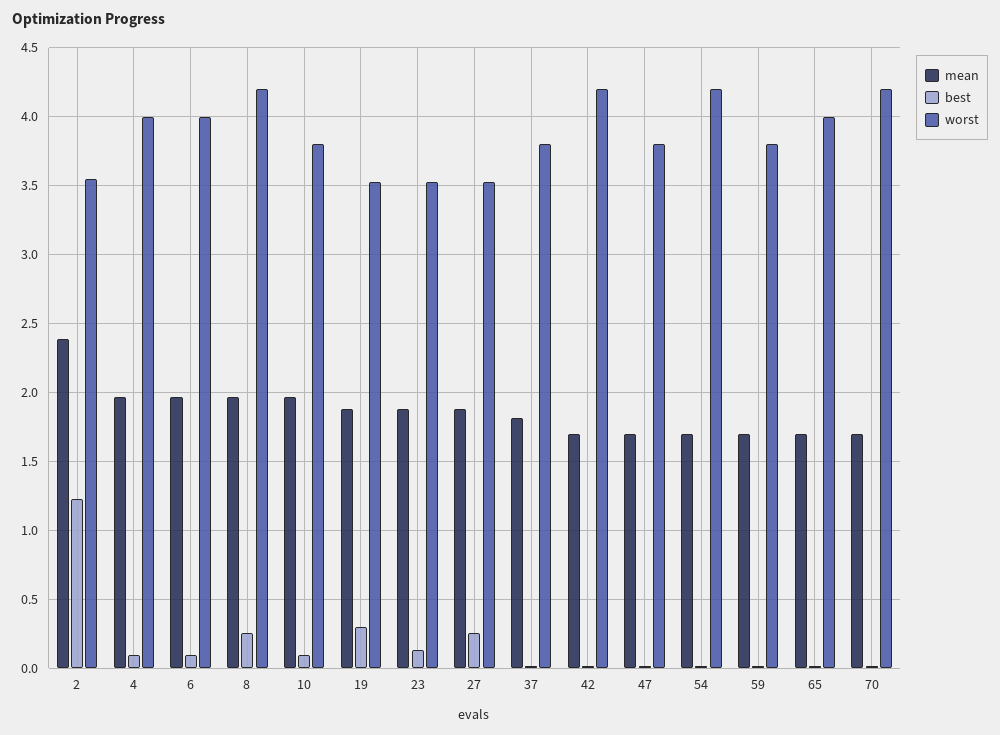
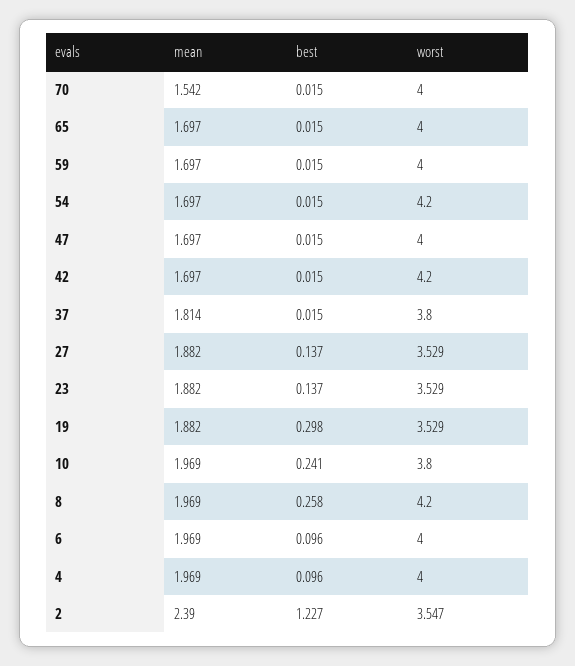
best, 10: 0.1 -> 0.241
best, 27: 0.25 -> 0.137
worst, 47: 3.8 -> 4
worst, 59: 3.8 -> 4
mean, 70: 1.7 -> 1.542
worst, 70: 4.2 -> 4

